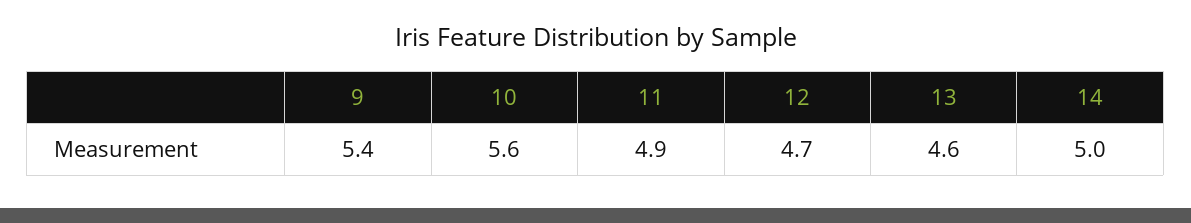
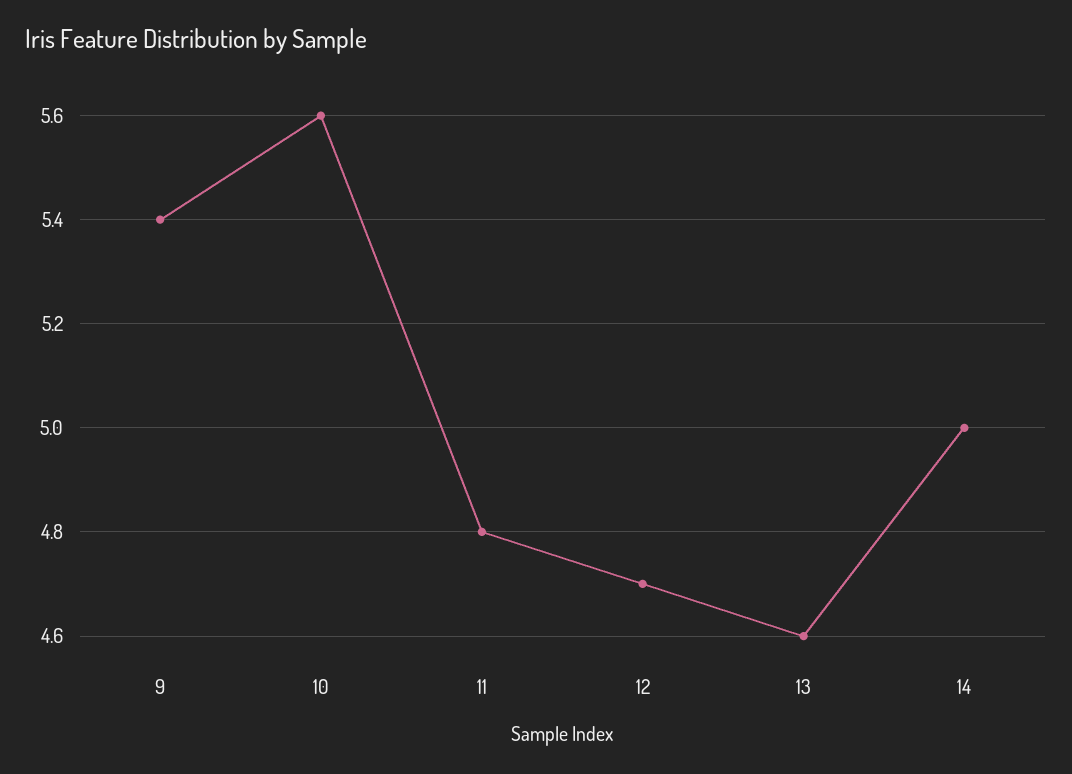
11: 4.9 -> 4.8

